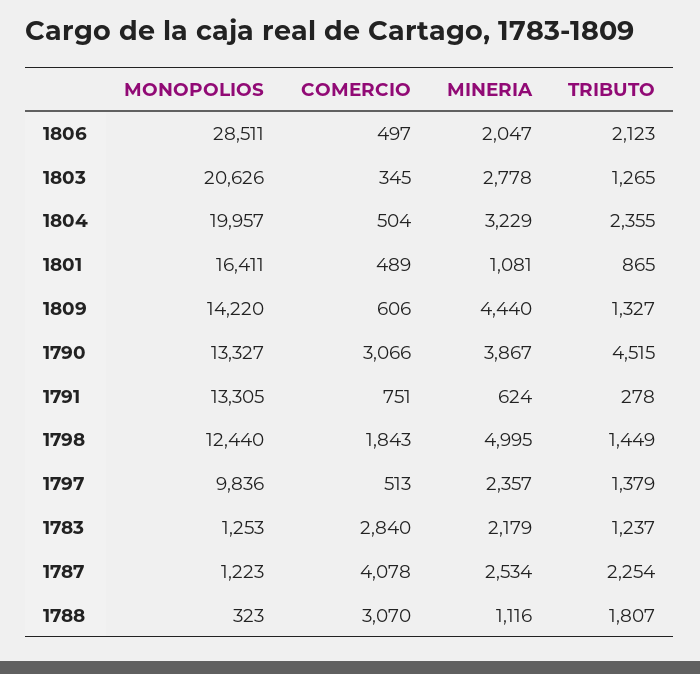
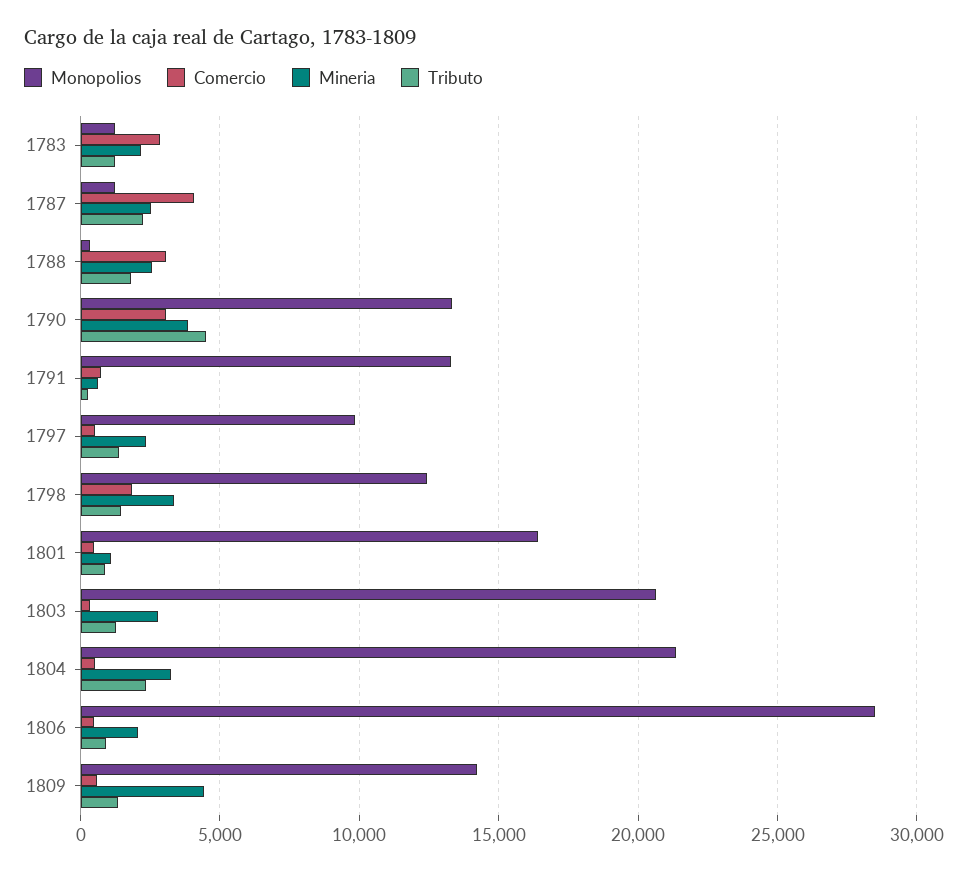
TRIBUTO, 1806: 2123 -> 1000
MONOPOLIOS, 1804: 19957 -> 21500
MINERIA, 1798: 4995 -> 3500
MINERIA, 1788: 1116 -> 2500

